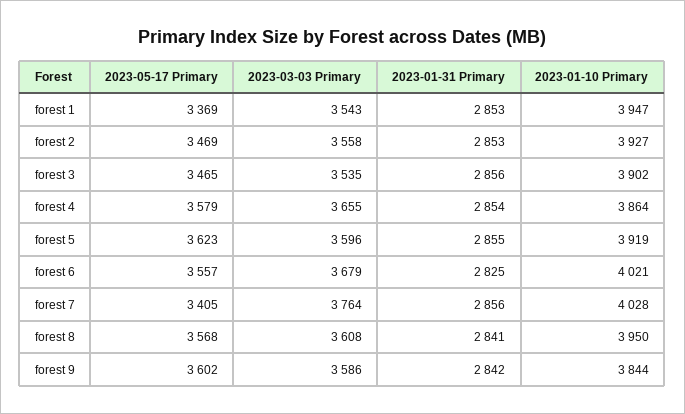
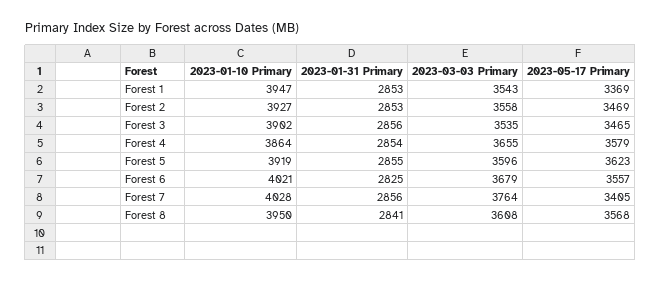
2023-05-17 Primary, forest 9: 3602 -> none
2023-03-03 Primary, forest 9: 3586 -> none
2023-01-31 Primary, forest 9: 2842 -> none
2023-01-10 Primary, forest 9: 3844 -> none

